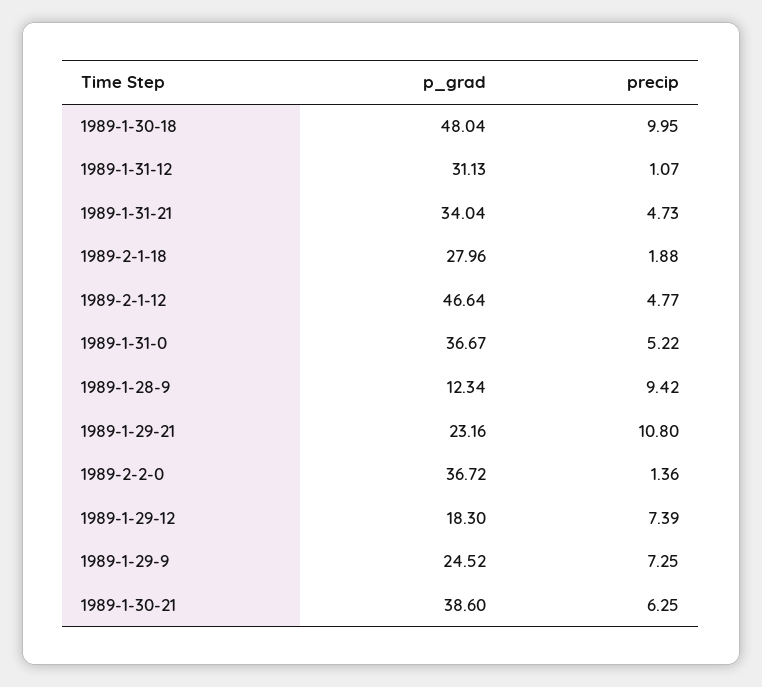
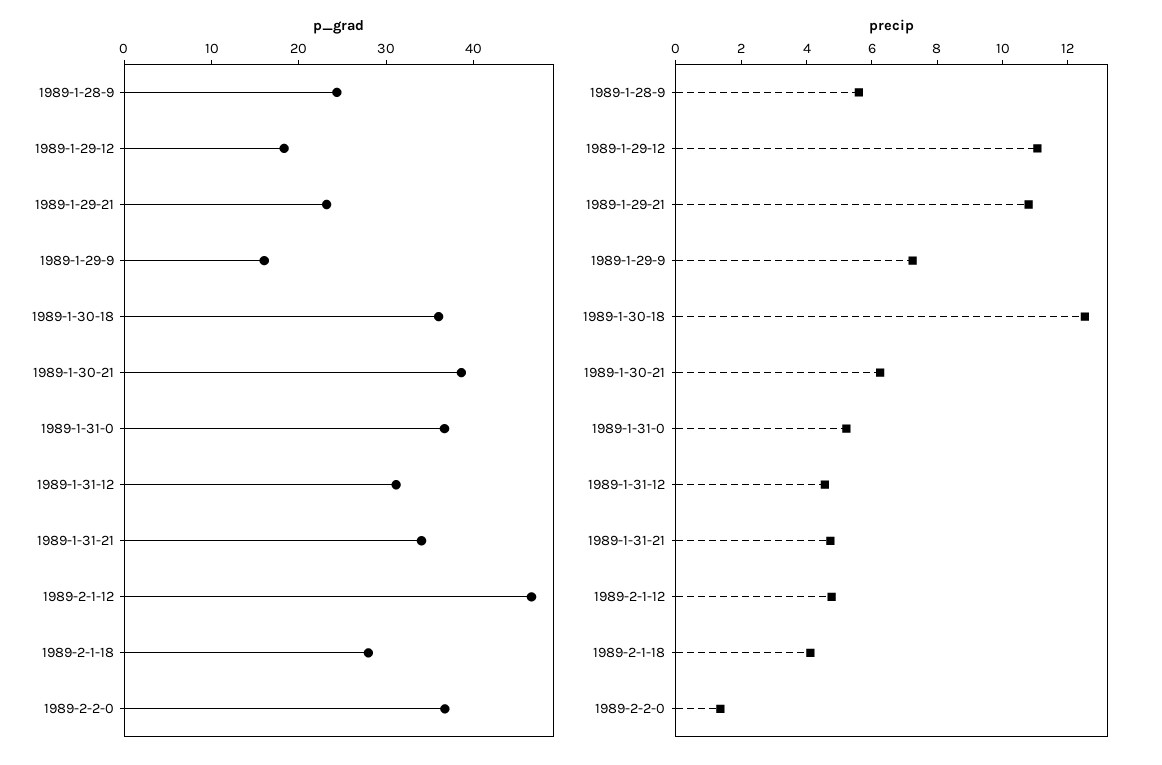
p_grad, 1989-1-30-18: 48.04 -> 36
precip, 1989-1-30-18: 9.95 -> 12.5
precip, 1989-1-31-12: 1.07 -> 4.5
precip, 1989-2-1-18: 1.88 -> 4
p_grad, 1989-1-28-9: 12.34 -> 24
precip, 1989-1-28-9: 9.42 -> 5.5
precip, 1989-1-29-12: 7.39 -> 11
p_grad, 1989-1-29-9: 24.52 -> 16

